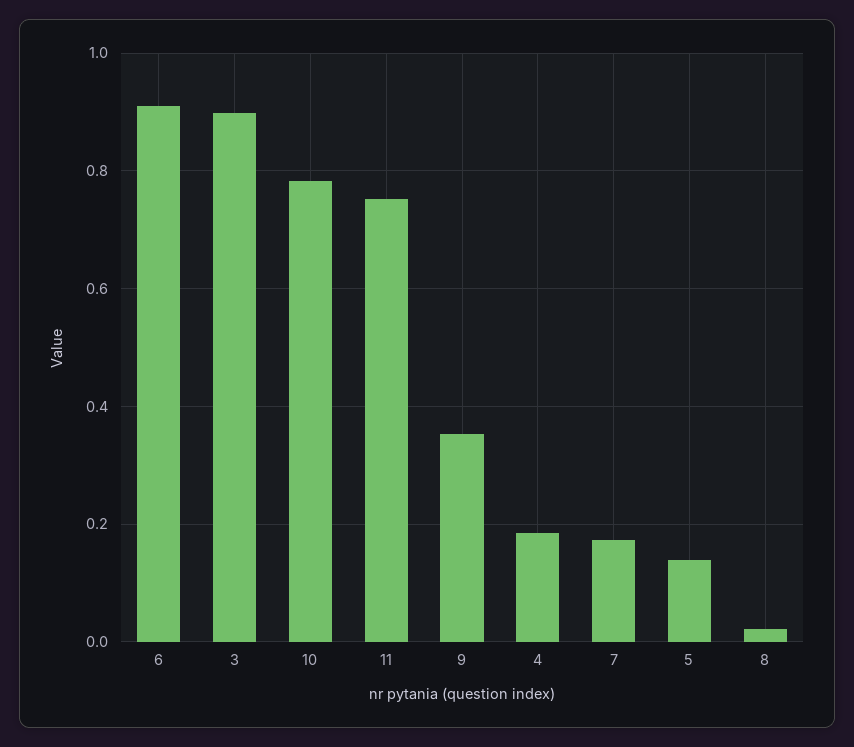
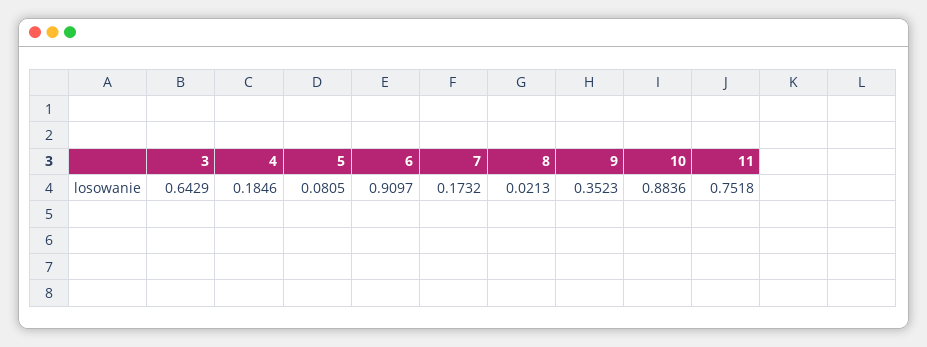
3: 0.9 -> 0.6429
10: 0.78 -> 0.8836
5: 0.14 -> 0.0805

